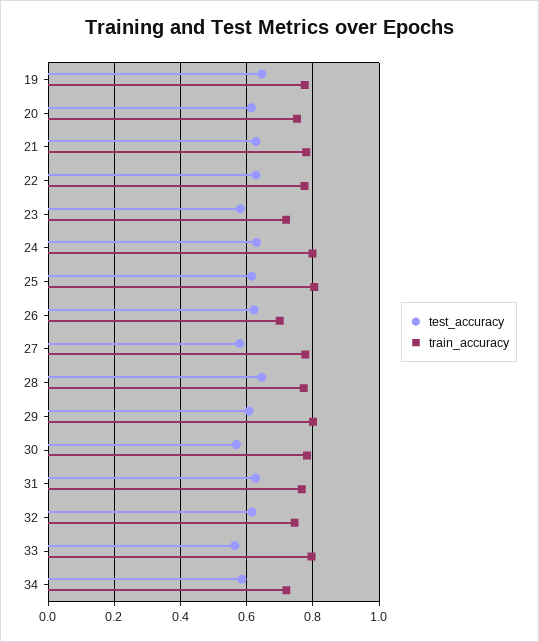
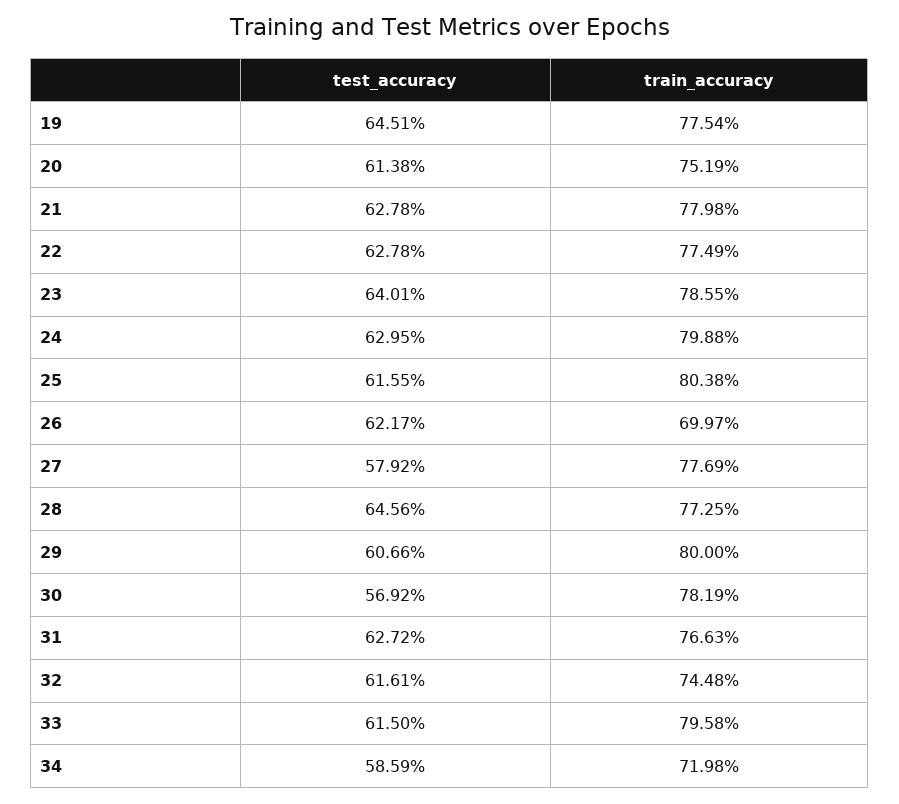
test_accuracy, 23: 0.58 -> 0.6401
train_accuracy, 23: 0.72 -> 0.7855
test_accuracy, 33: 0.56 -> 0.615

